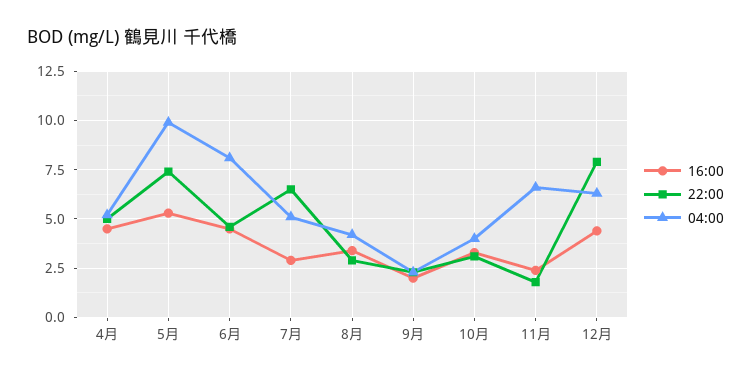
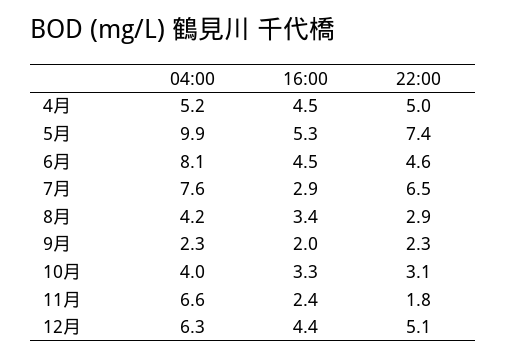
04:00, 7月: 5 -> 7.6
22:00, 12月: 8 -> 5.1

